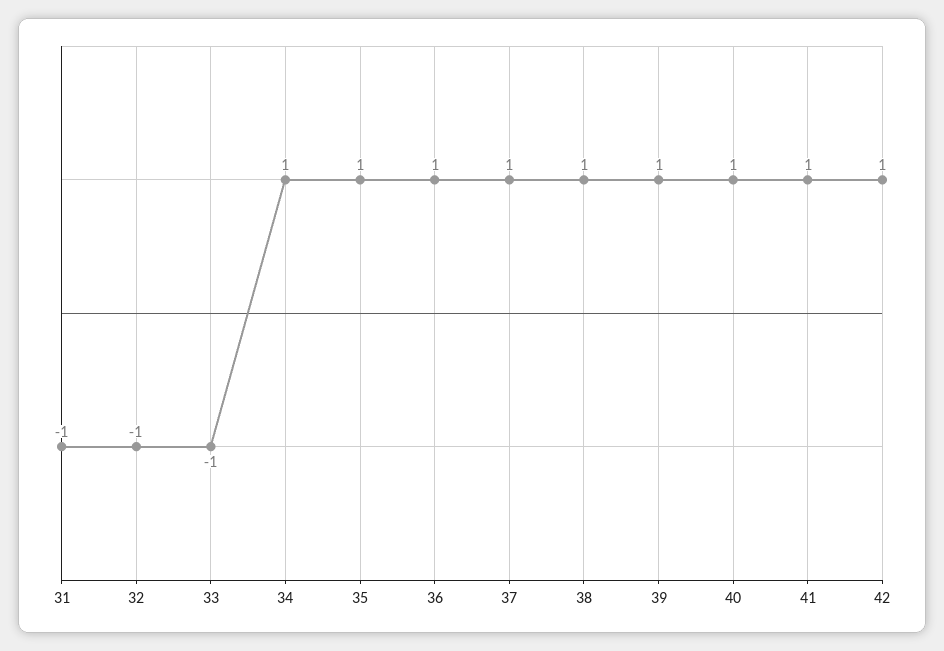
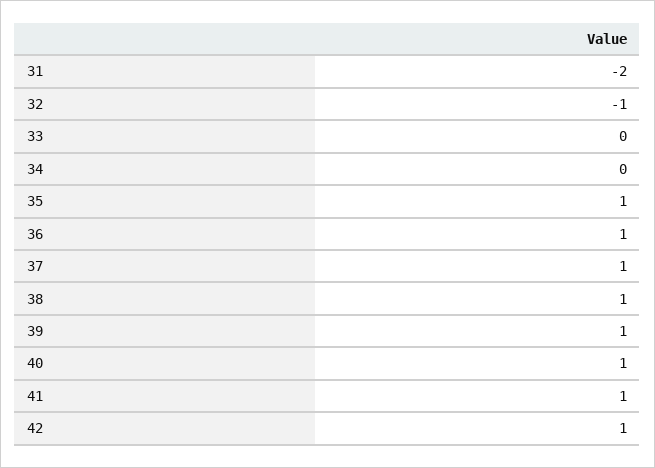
31: -1 -> -2
33: -1 -> 0
34: 1 -> 0

